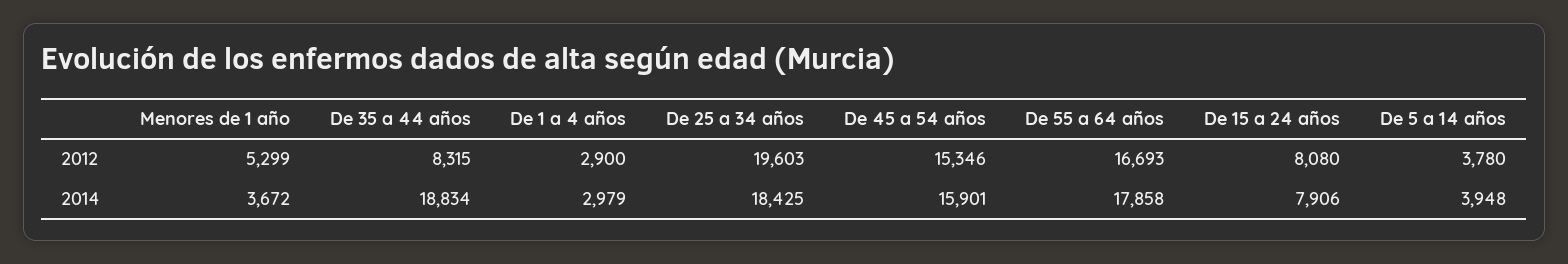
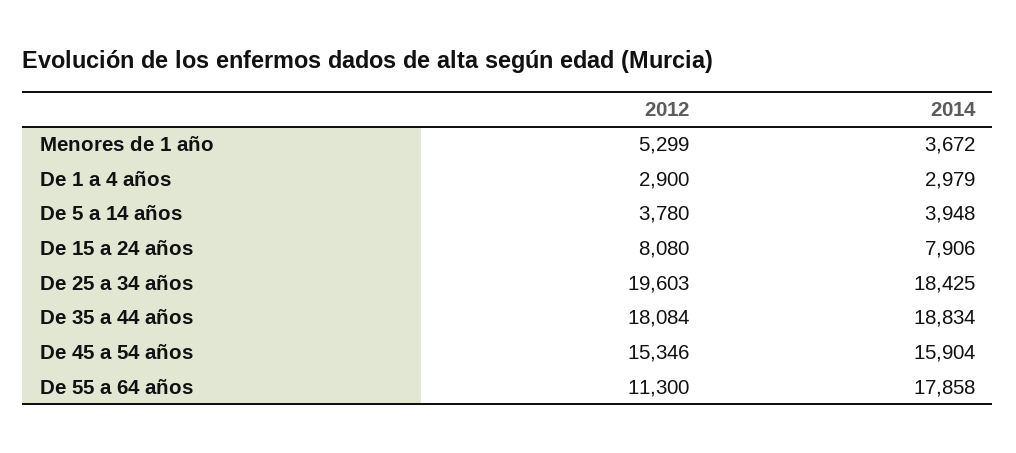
De 35 a 44 años, 2012: 8315 -> 18084
De 55 a 64 años, 2012: 16693 -> 11300
De 45 a 54 años, 2014: 15901 -> 15904

